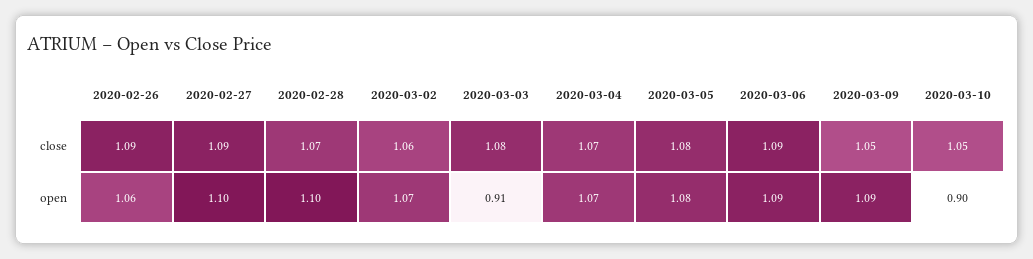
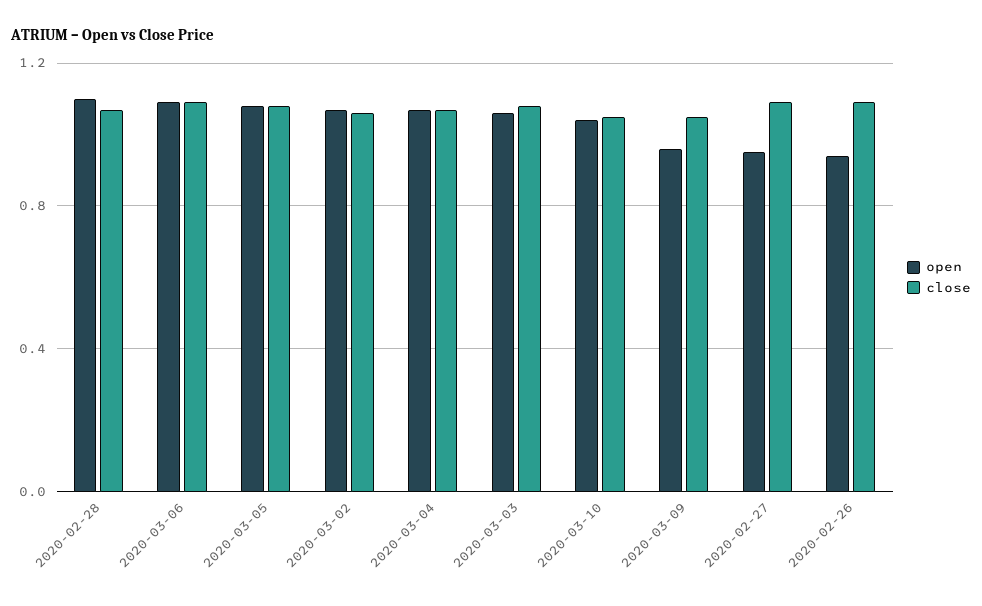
open, 2020-02-26: 1.06 -> 0.95
open, 2020-02-27: 1.1 -> 0.95
open, 2020-03-03: 0.91 -> 1.05
open, 2020-03-09: 1.09 -> 0.95
open, 2020-03-10: 0.9 -> 1.05

